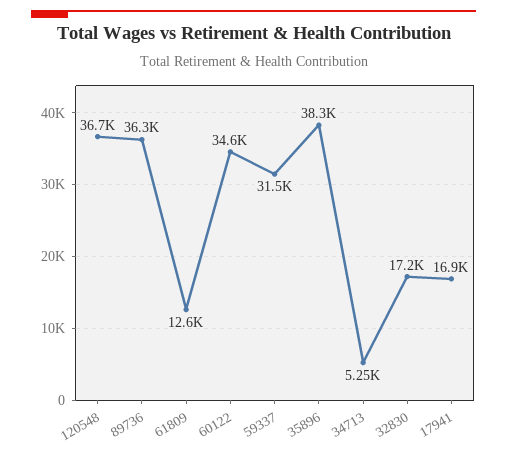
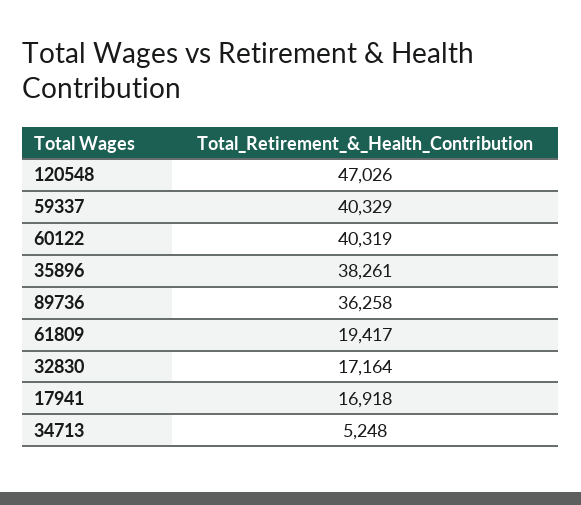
120548: 36700 -> 47026
61809: 12600 -> 19417
60122: 34600 -> 40319
59337: 31500 -> 40329

